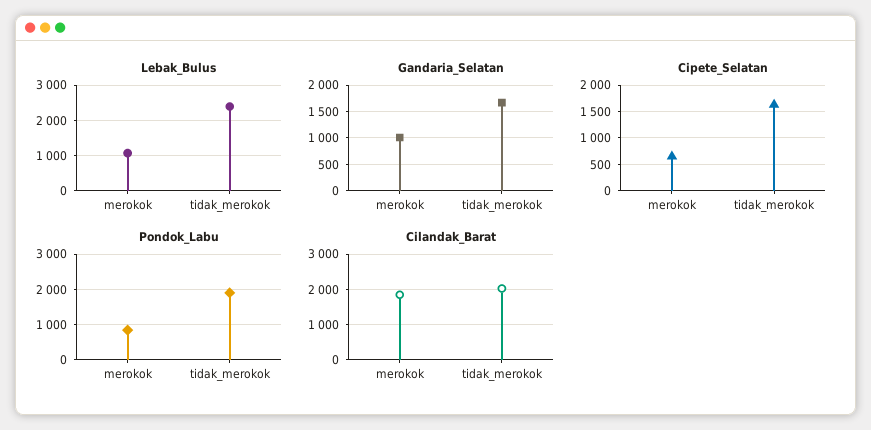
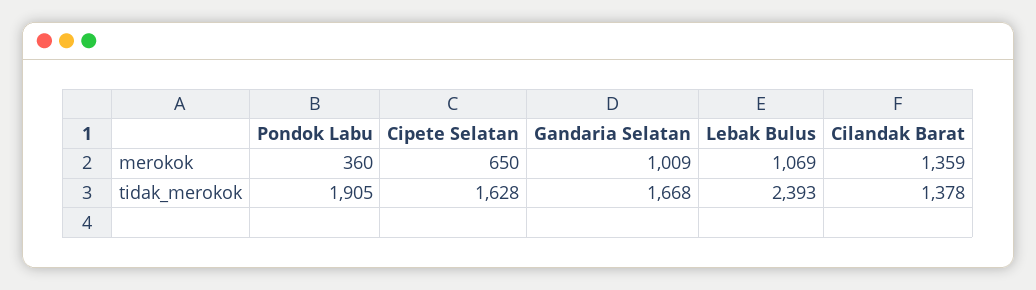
Pondok_Labu, merokok: 800 -> 360
Cilandak_Barat, merokok: 1800 -> 1359
Cilandak_Barat, tidak_merokok: 2000 -> 1378

